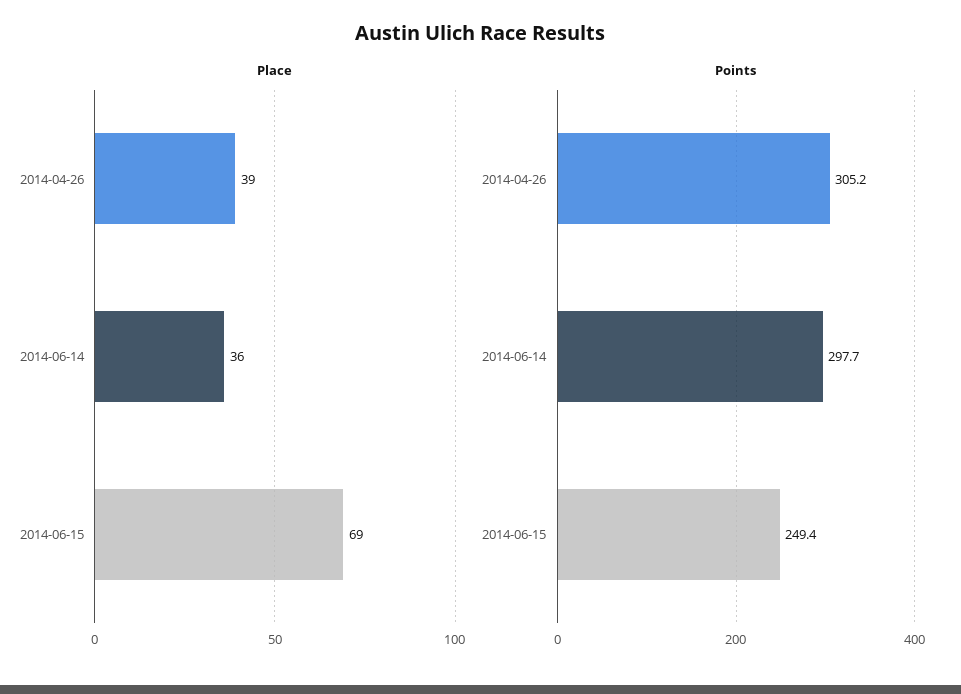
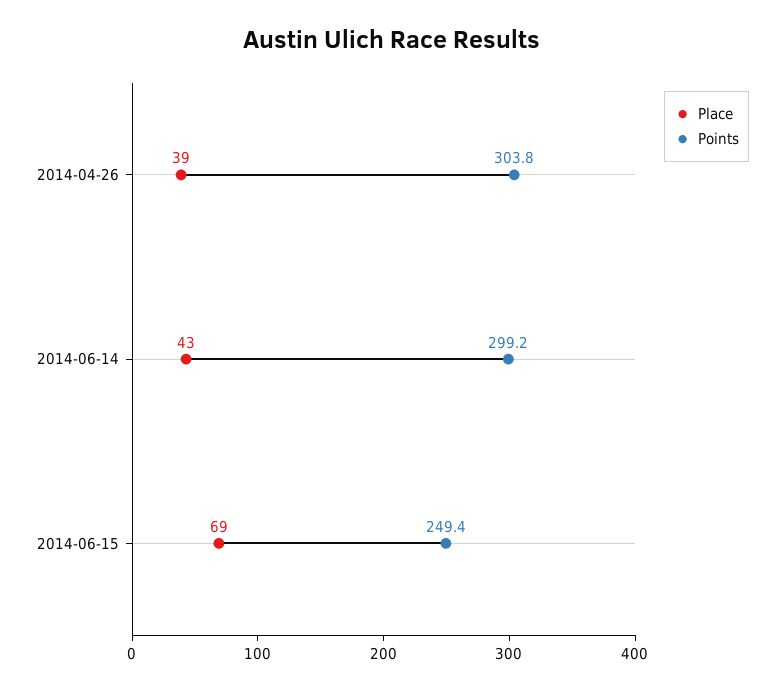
Place, 2014-06-14: 36 -> 43
Points, 2014-04-26: 305.2 -> 303.8
Points, 2014-06-14: 297.7 -> 299.2

